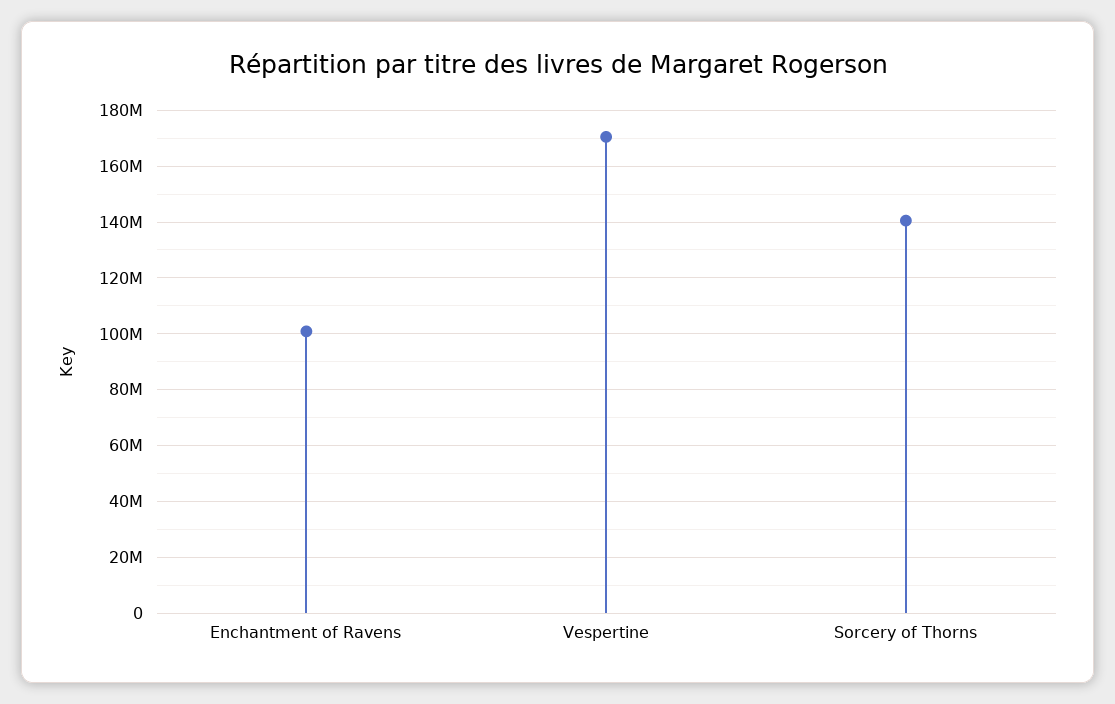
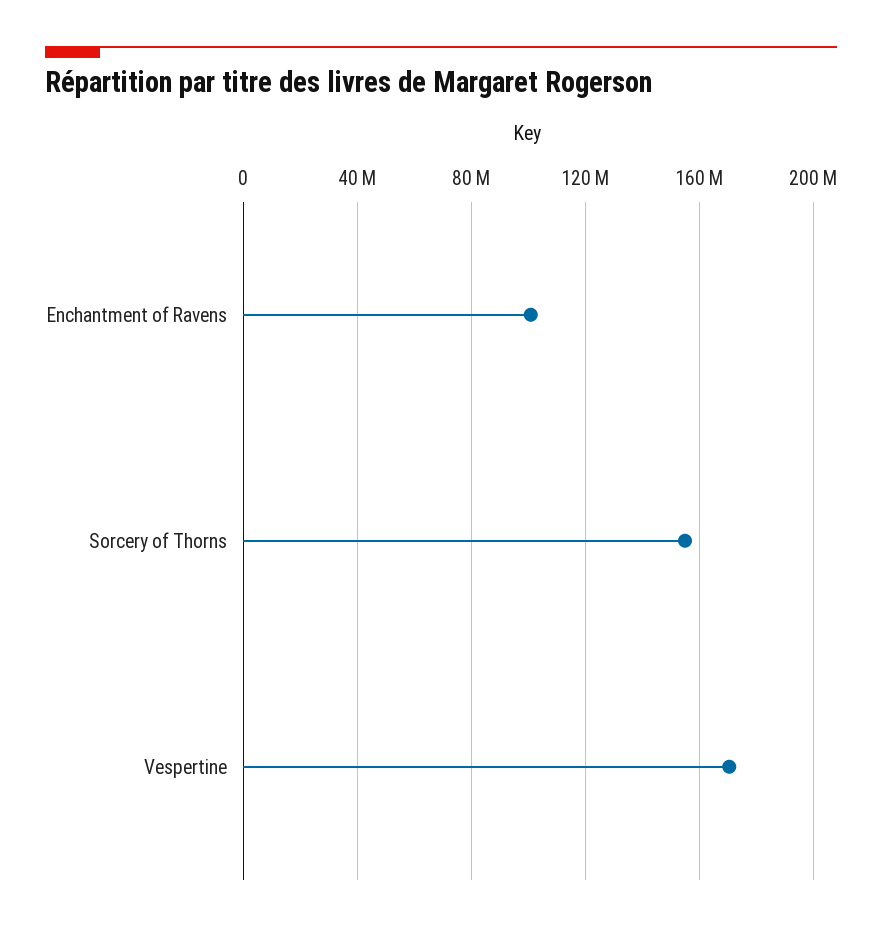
Sorcery of Thorns: 140000000 -> 155000000

